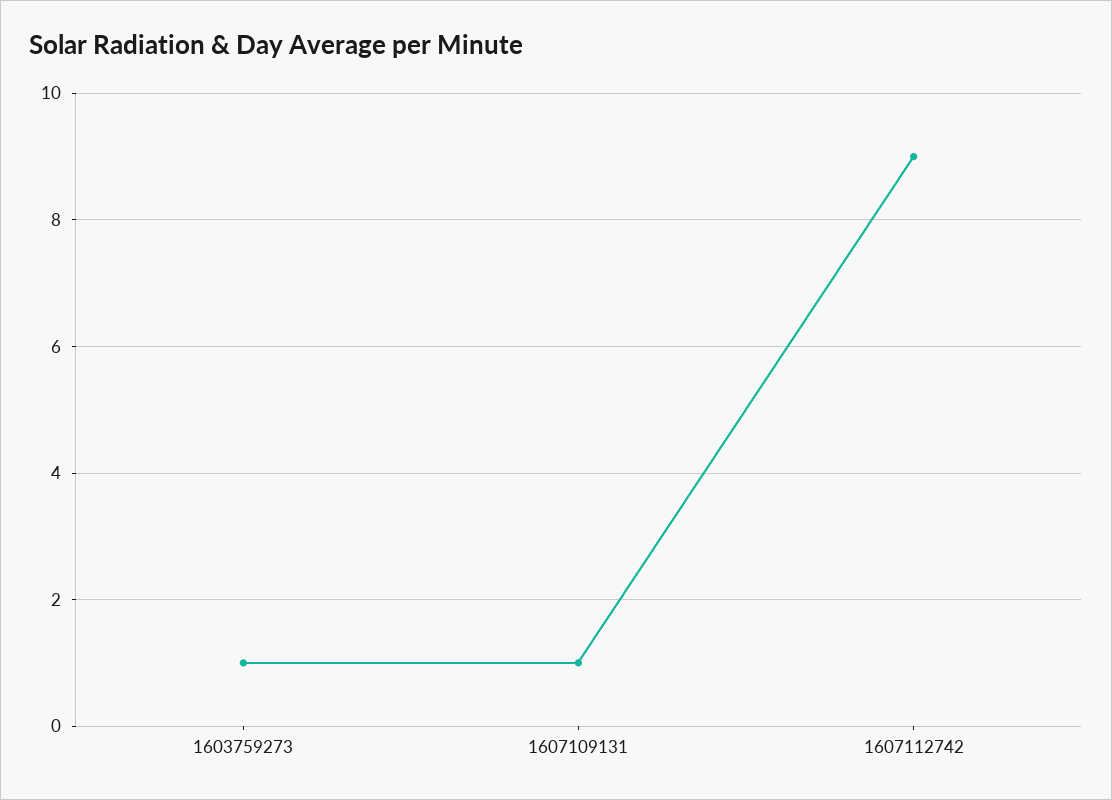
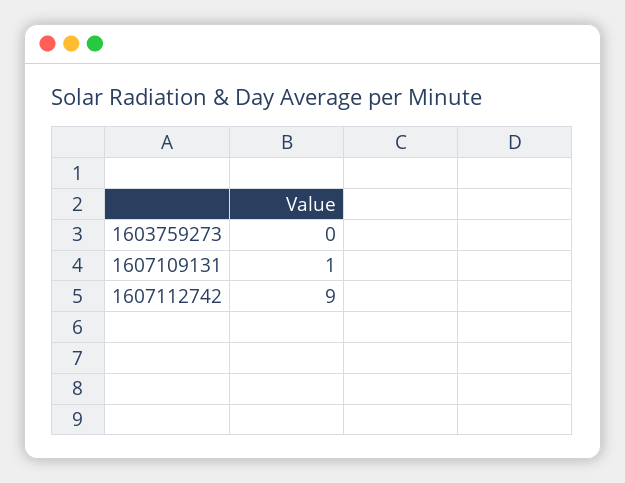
1603759273: 1 -> 0

